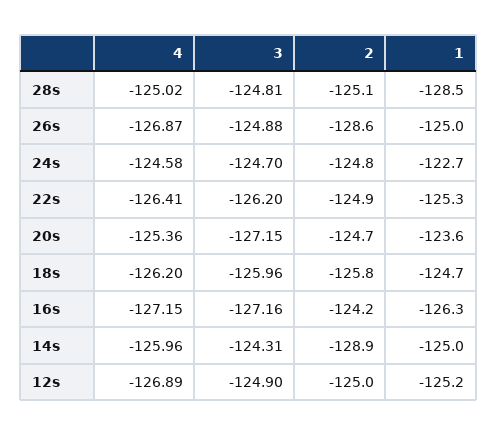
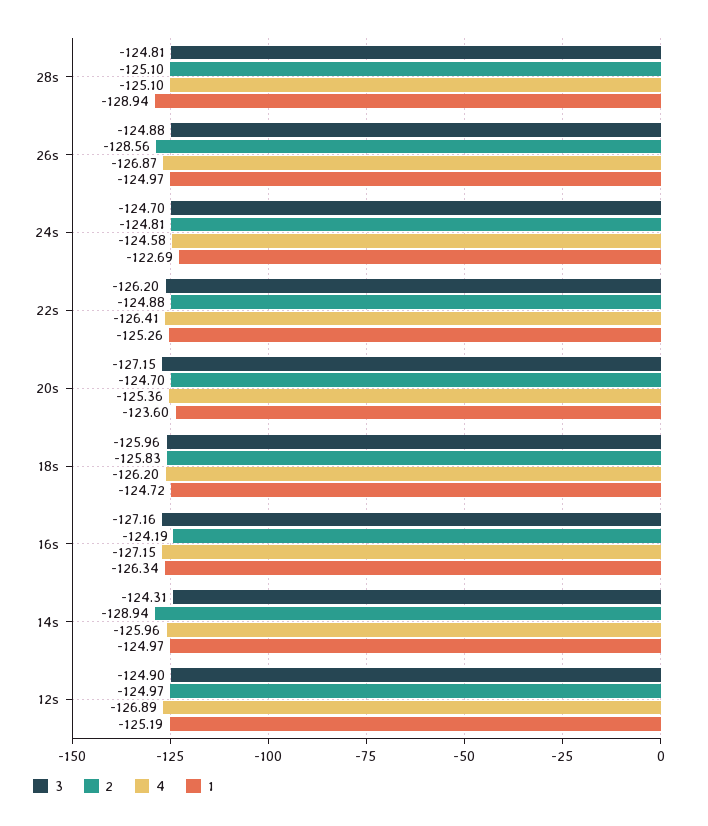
4, 28s: -125.02 -> -125.1
1, 28s: -128.5 -> -128.94

